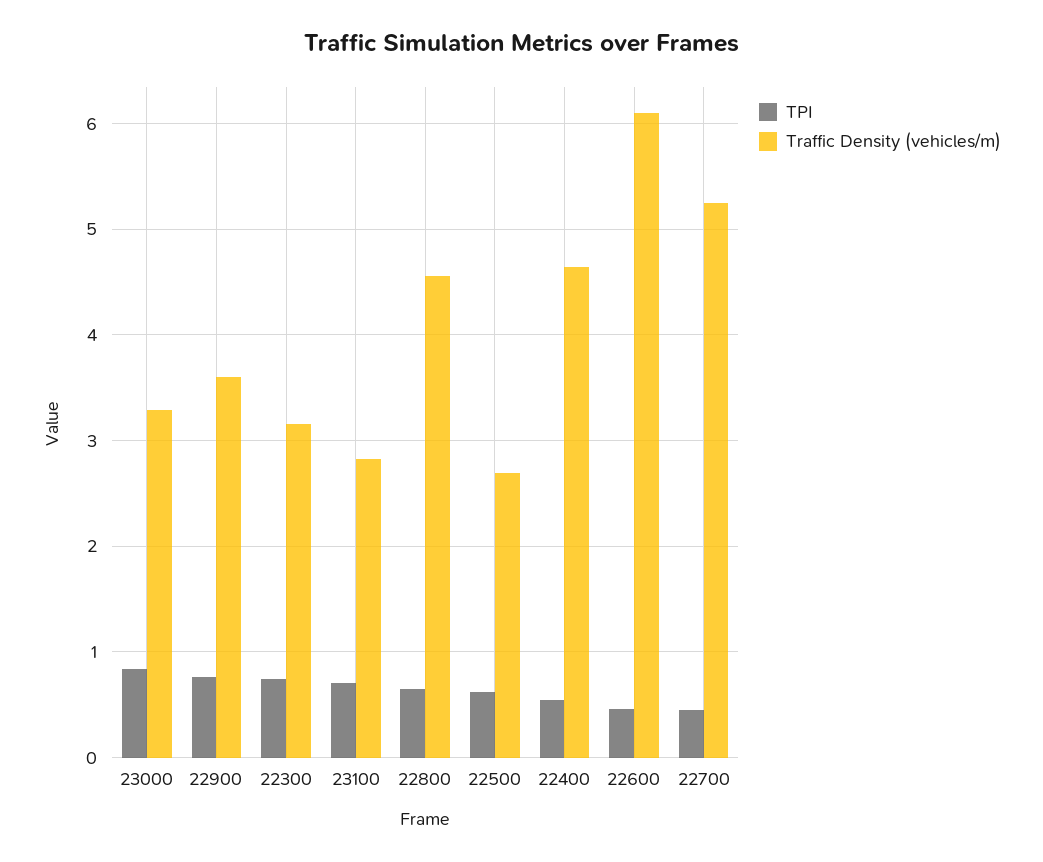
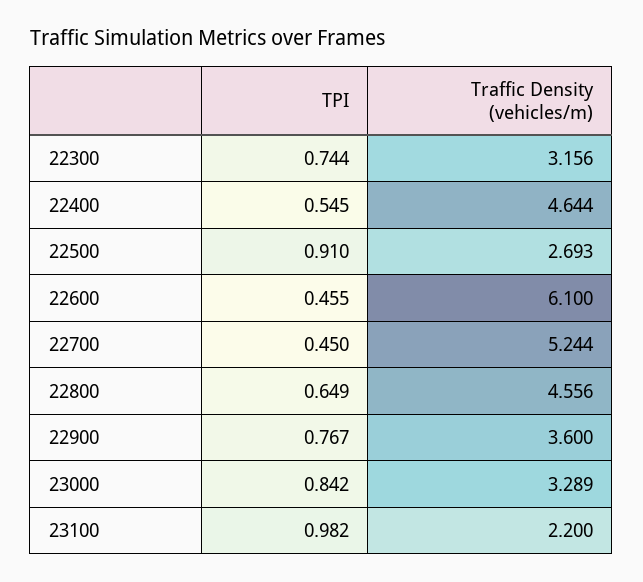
TPI, 23100: 0.7 -> 0.982
Traffic Density (vehicles/m), 23100: 2.8 -> 2.2
TPI, 22500: 0.6 -> 0.91

